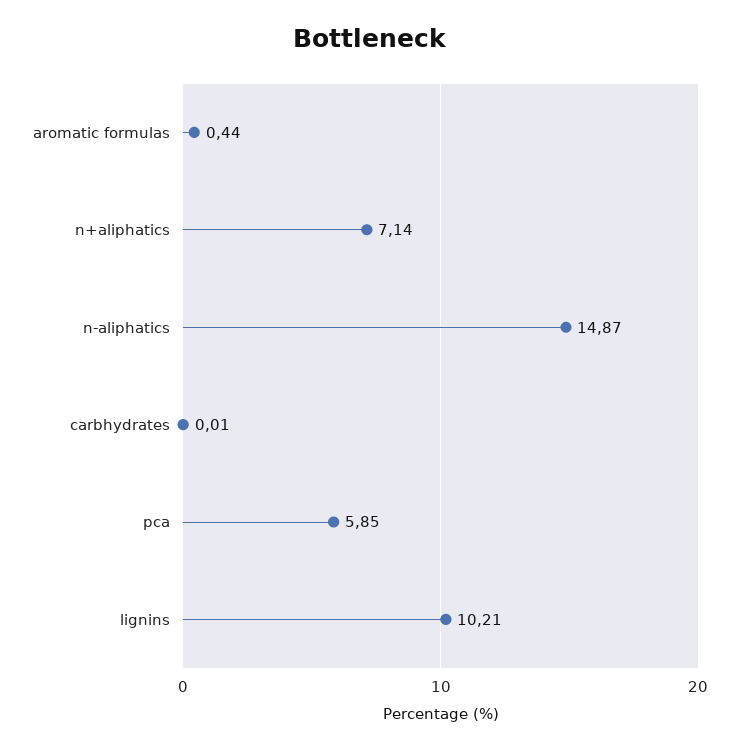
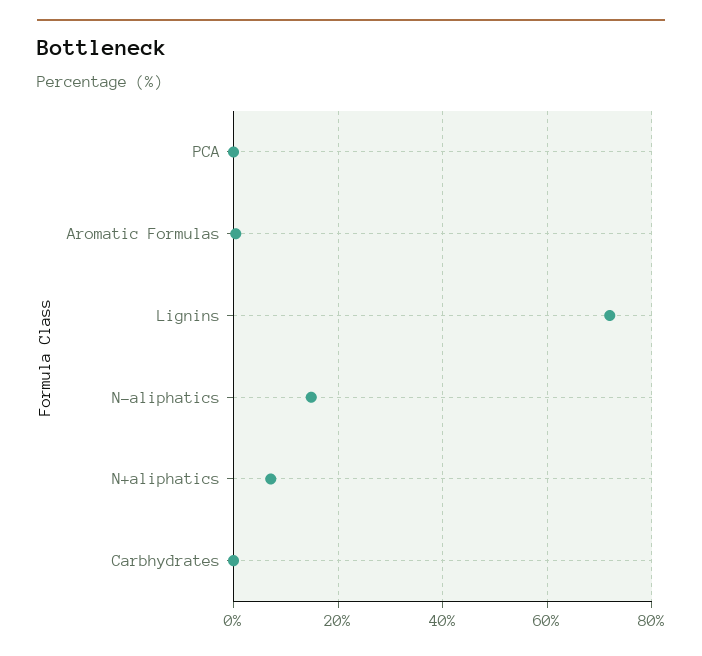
pca: 5.85 -> 0
lignins: 10.21 -> 72

